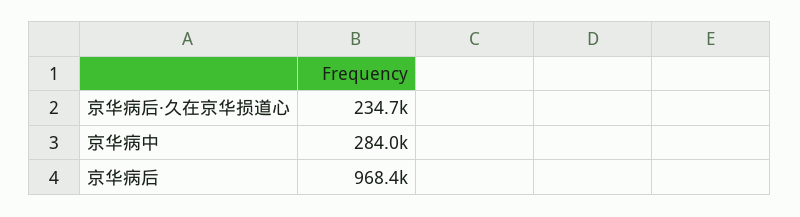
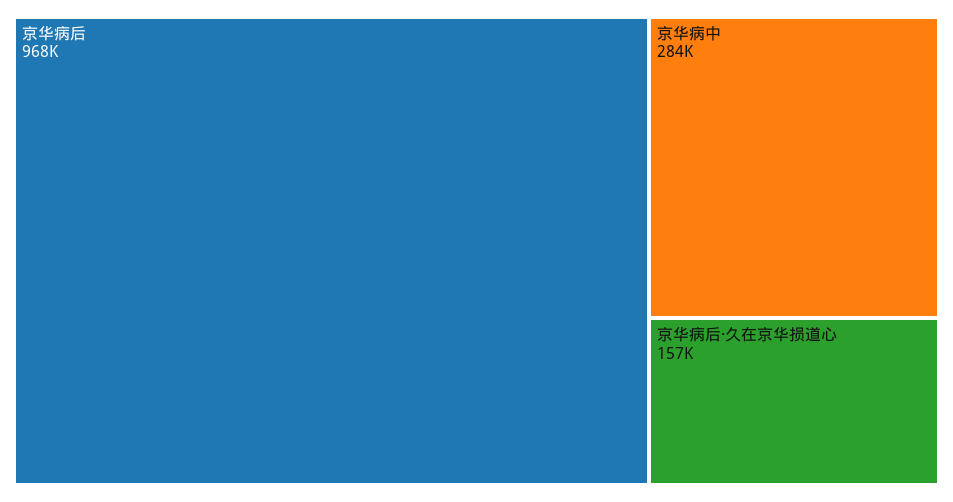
京华病后·久在京华损道心: 234700 -> 157000

